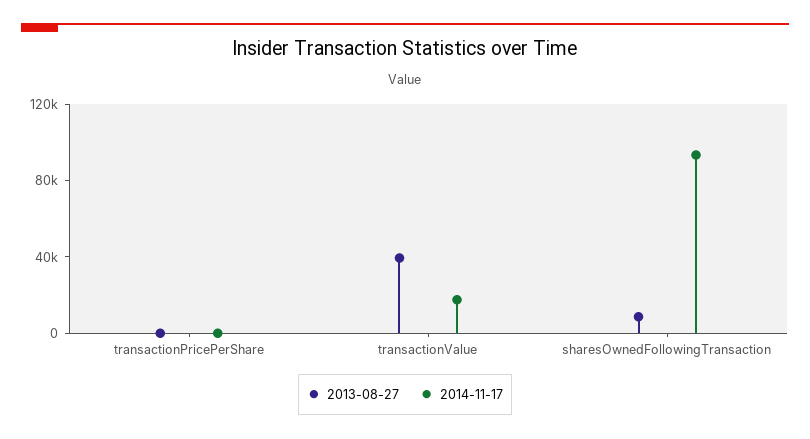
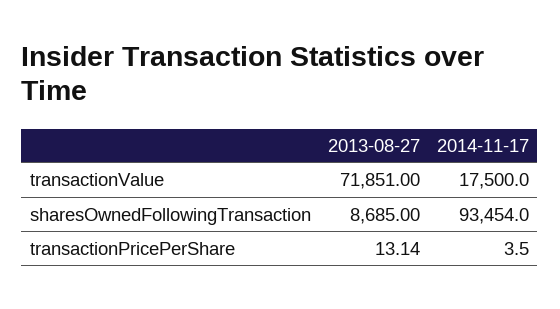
2013-08-27, transactionValue: 40000 -> 71851

